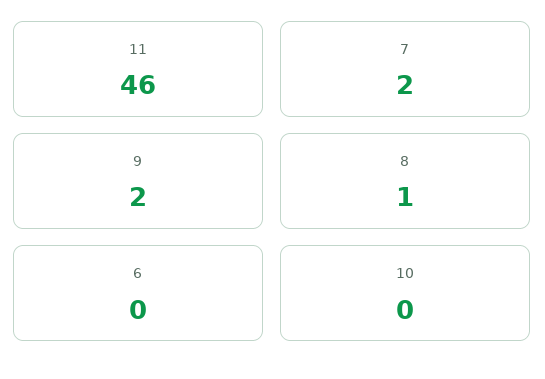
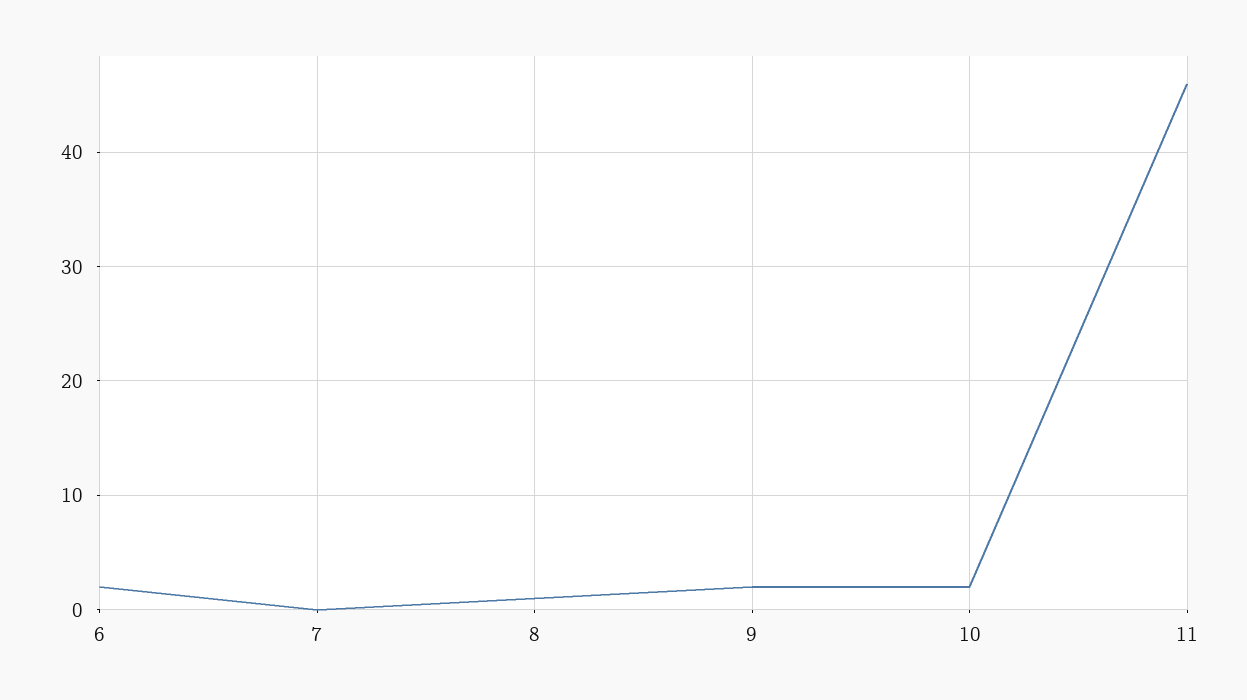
7: 2 -> 0
6: 0 -> 2
10: 0 -> 2

